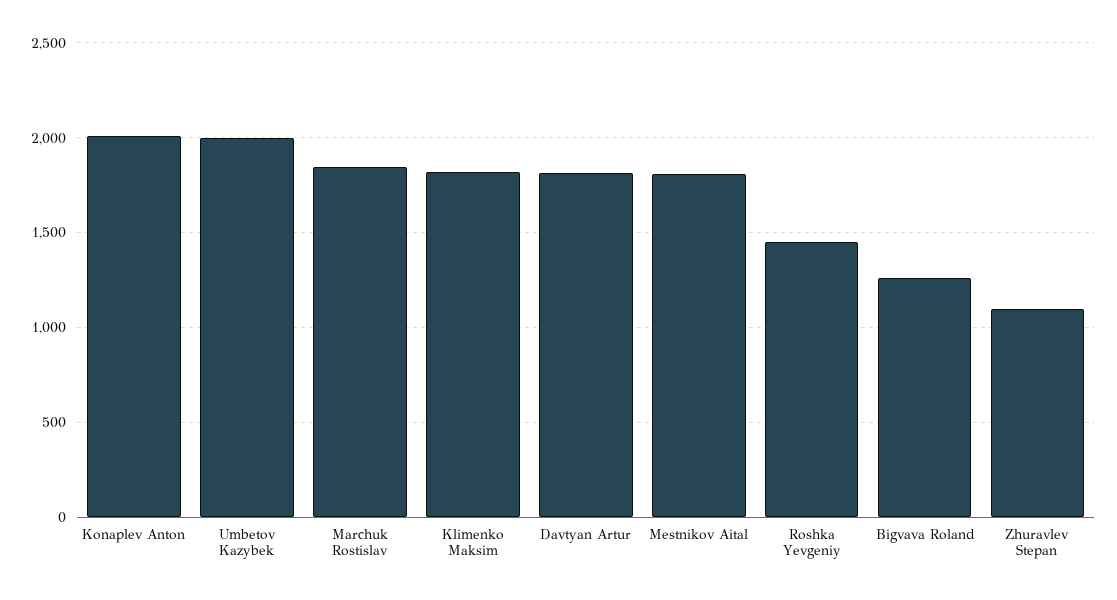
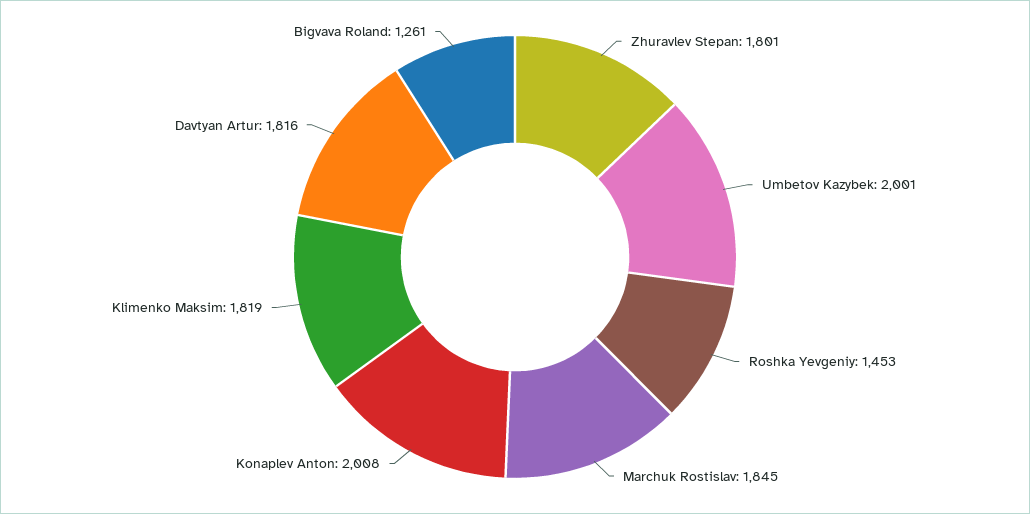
Mestnikov Aital: 1800 -> none
Zhuravlev Stepan: 1100 -> 1801

